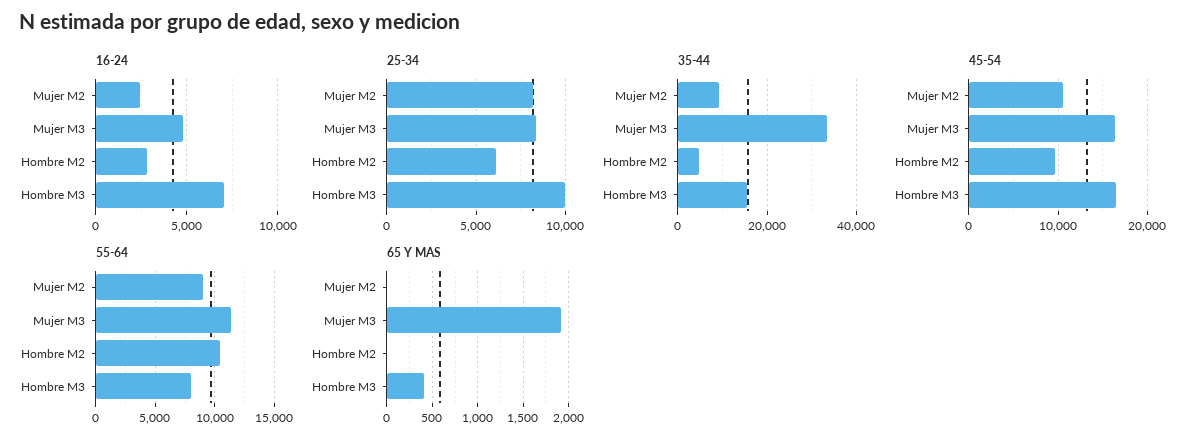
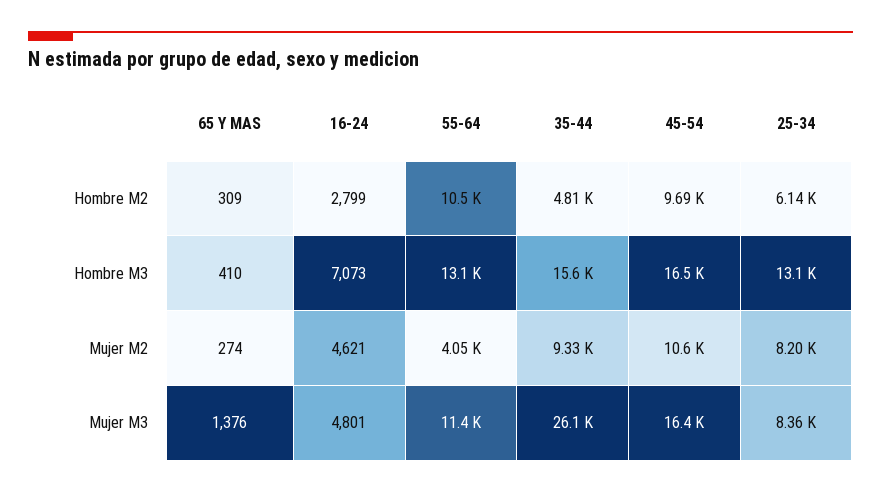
16-24, Mujer M2: 2500 -> 4621
25-34, Hombre M3: 10000 -> 13100
35-44, Mujer M3: 34000 -> 26100
55-64, Mujer M2: 9000 -> 4050
55-64, Hombre M3: 8000 -> 13100
65 Y MAS, Mujer M2: 0 -> 274
65 Y MAS, Mujer M3: 1900 -> 1376
65 Y MAS, Hombre M2: 0 -> 309

